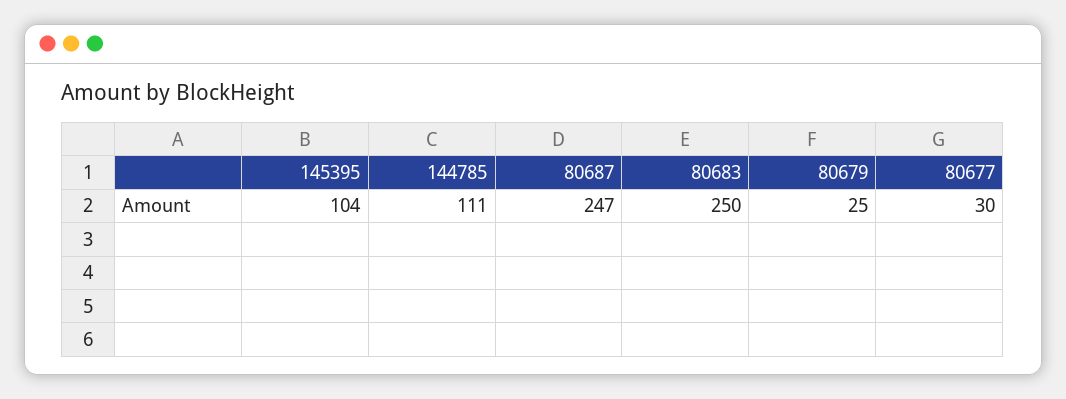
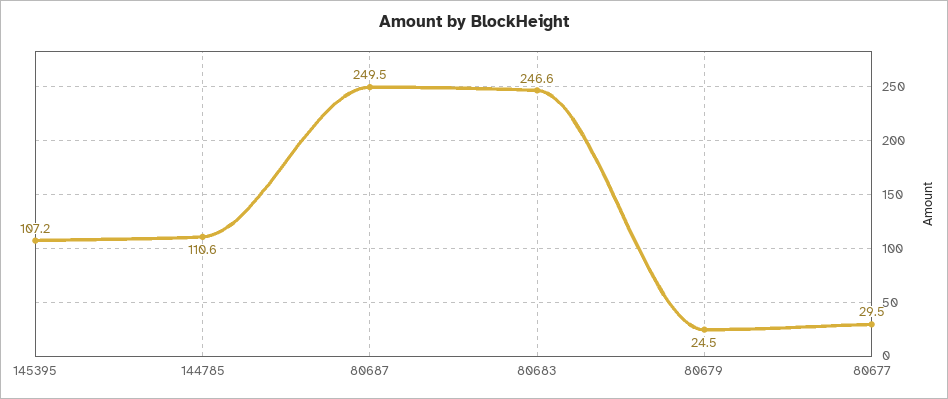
145395: 104 -> 107.2
80687: 247 -> 249.5
80683: 250 -> 246.6

